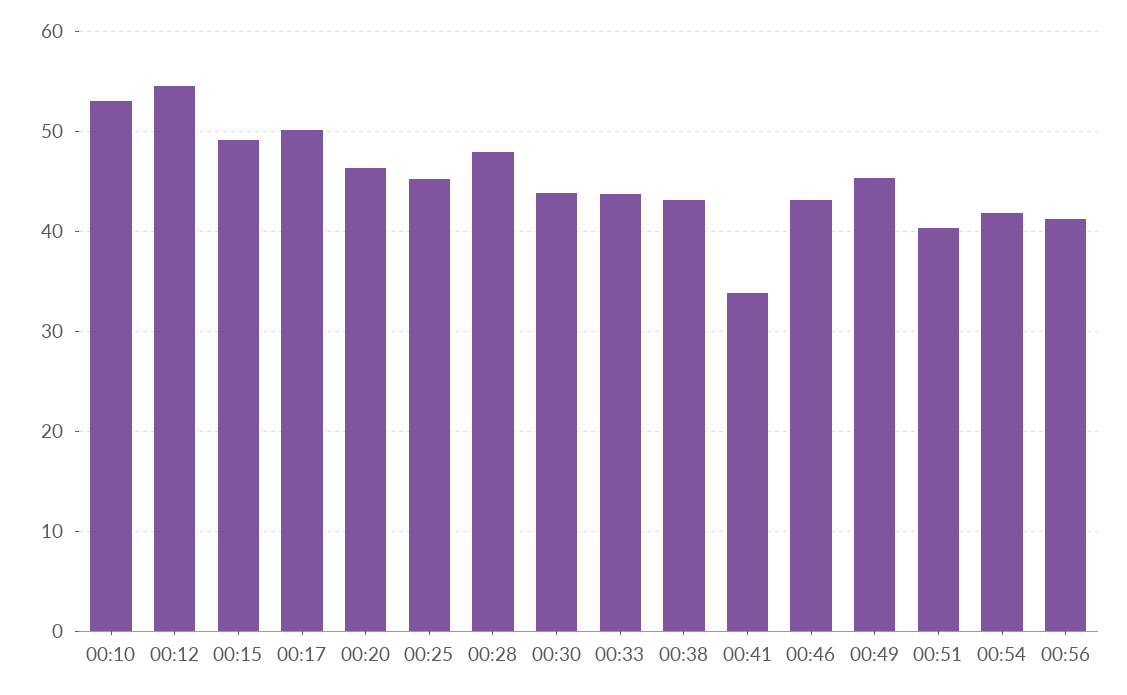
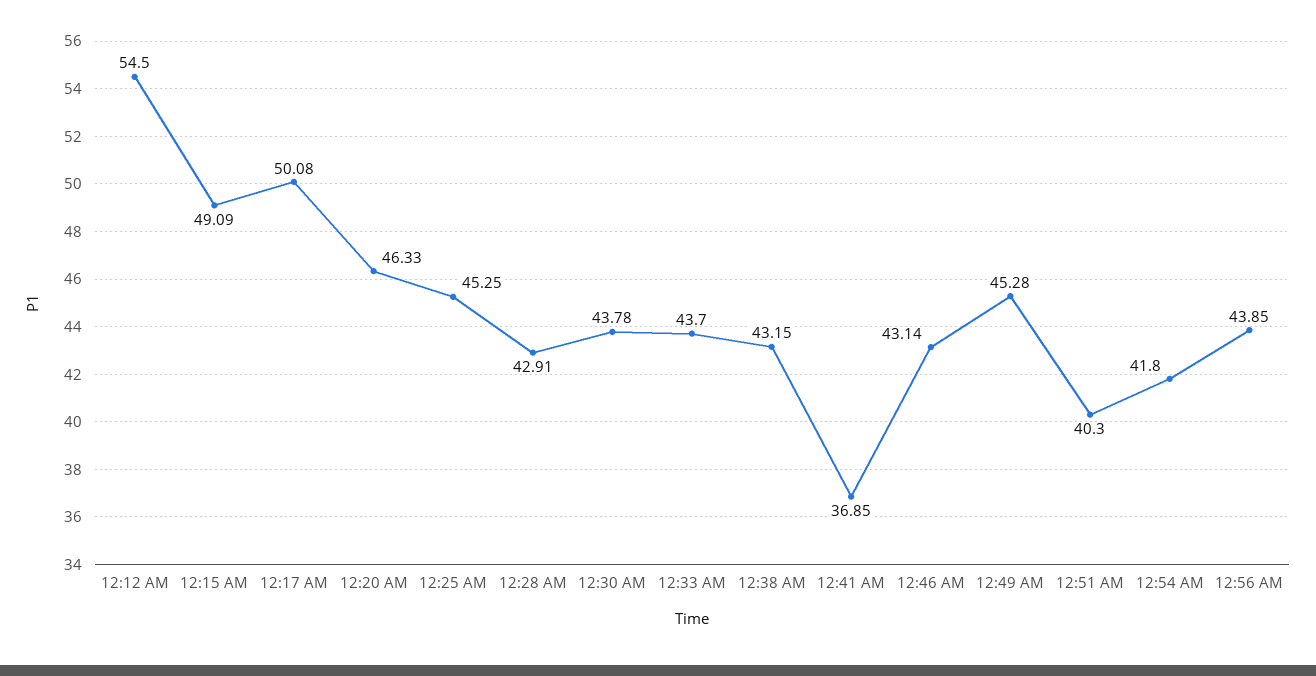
00:10: 53 -> none
00:28: 48 -> 42.91
00:41: 34 -> 36.85
00:56: 41 -> 43.85

